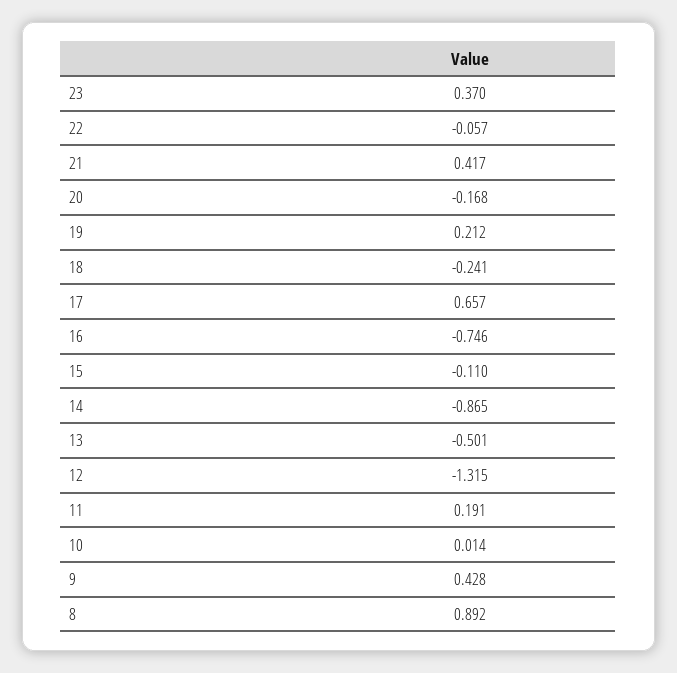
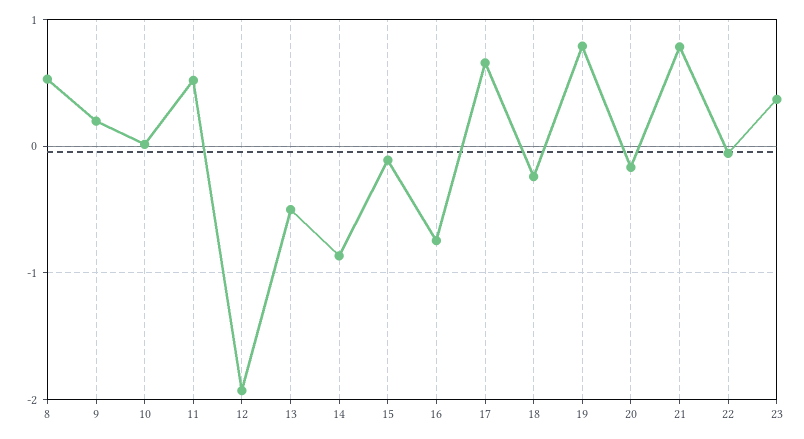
21: 0.417 -> 0.8
19: 0.212 -> 0.8
12: -1.315 -> -1.9
11: 0.191 -> 0.5
9: 0.428 -> 0.2
8: 0.892 -> 0.5

